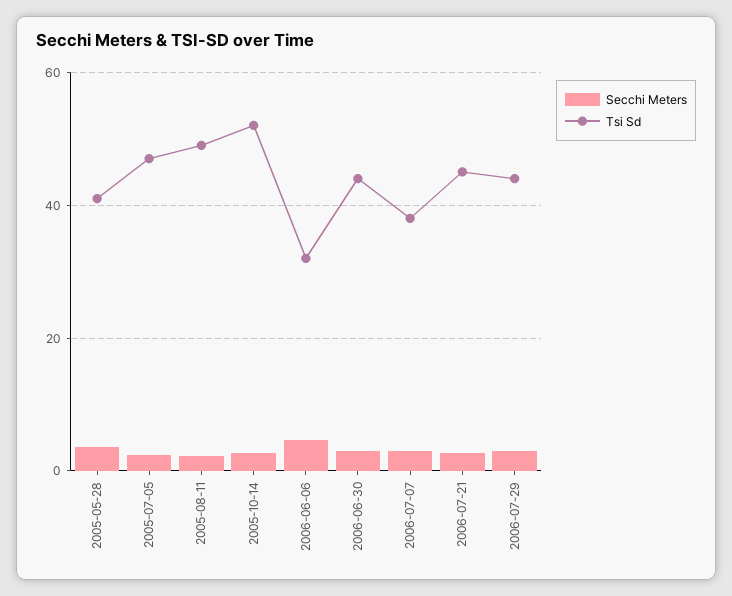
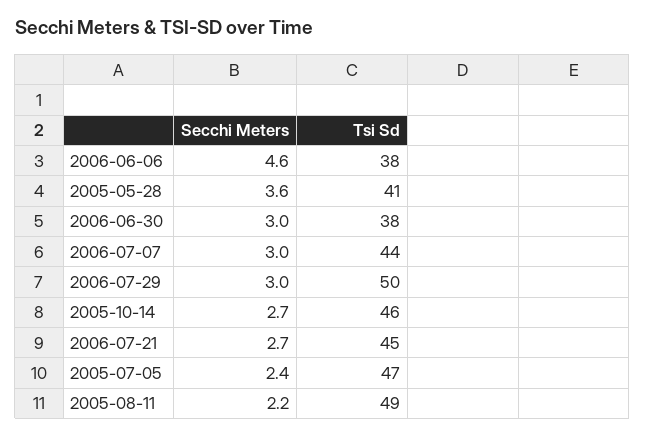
Tsi Sd, 2005-10-14: 52 -> 46
Tsi Sd, 2006-06-06: 32 -> 38
Tsi Sd, 2006-06-30: 44 -> 38
Tsi Sd, 2006-07-07: 38 -> 44
Tsi Sd, 2006-07-29: 44 -> 50

